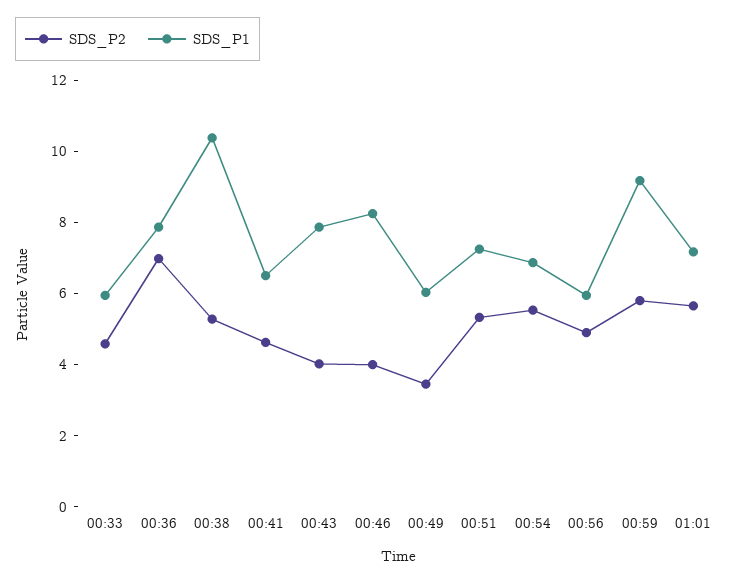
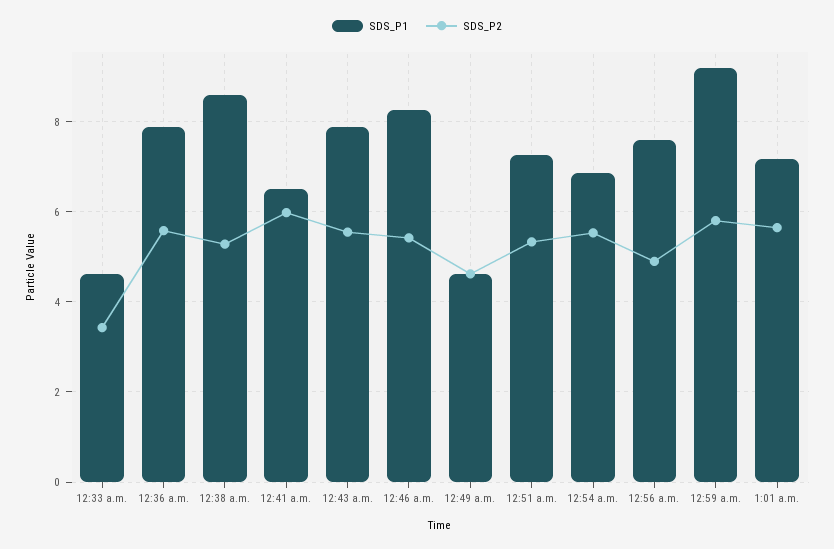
SDS_P2, 00:33: 4.5 -> 3.4
SDS_P1, 00:33: 6 -> 4.6
SDS_P2, 00:36: 7 -> 5.6
SDS_P1, 00:38: 10.5 -> 8.6
SDS_P2, 00:41: 4.5 -> 6
SDS_P2, 00:43: 4 -> 5.6
SDS_P2, 00:46: 4 -> 5.4
SDS_P2, 00:49: 3.5 -> 4.6
SDS_P1, 00:49: 6 -> 4.6
SDS_P1, 00:56: 6 -> 7.6

